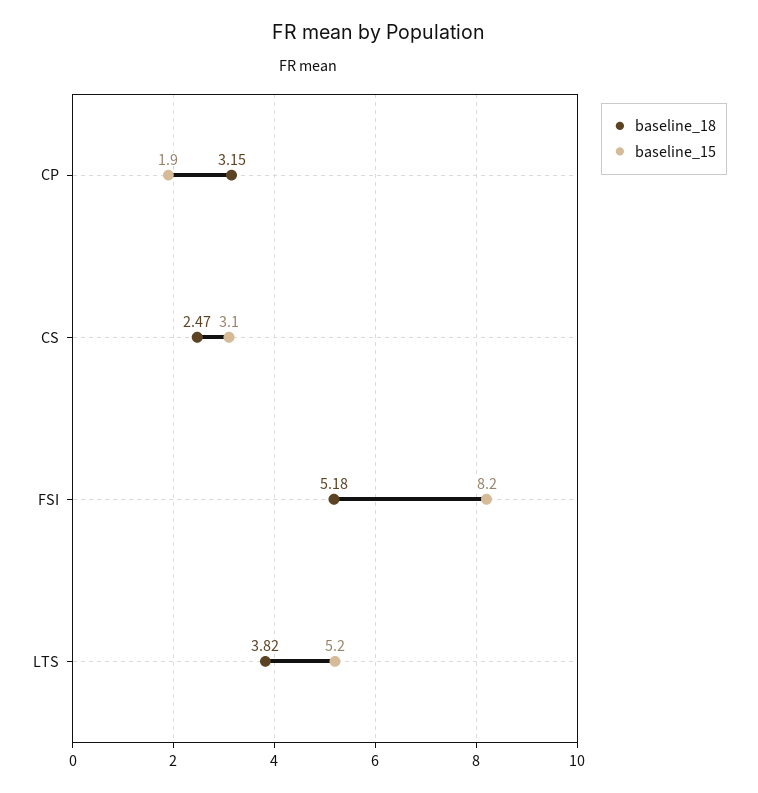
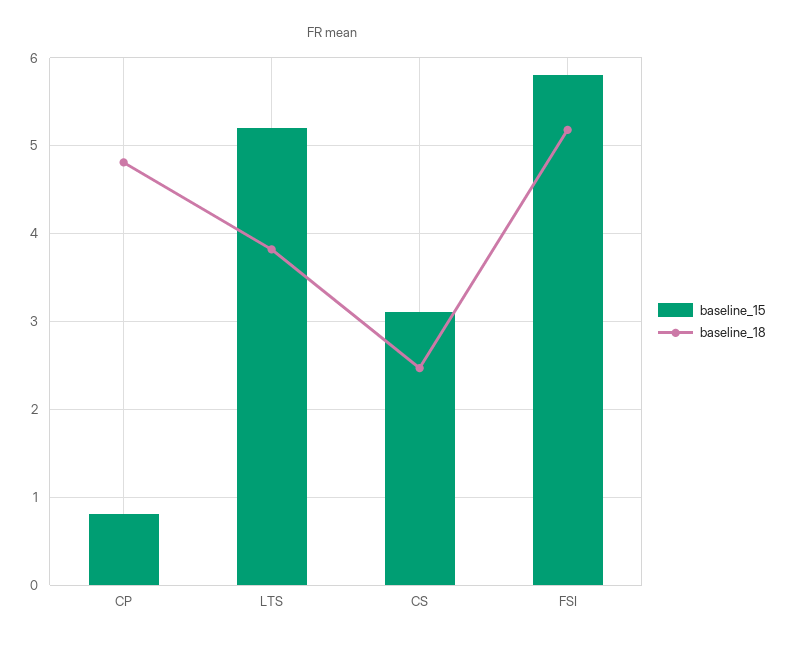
baseline_18, CP: 3.15 -> 4.8
baseline_15, CP: 1.9 -> 0.8
baseline_15, FSI: 8.2 -> 5.8

